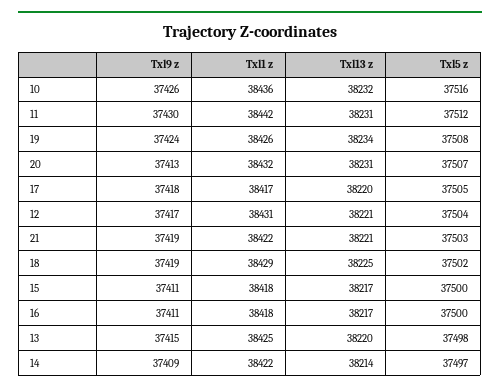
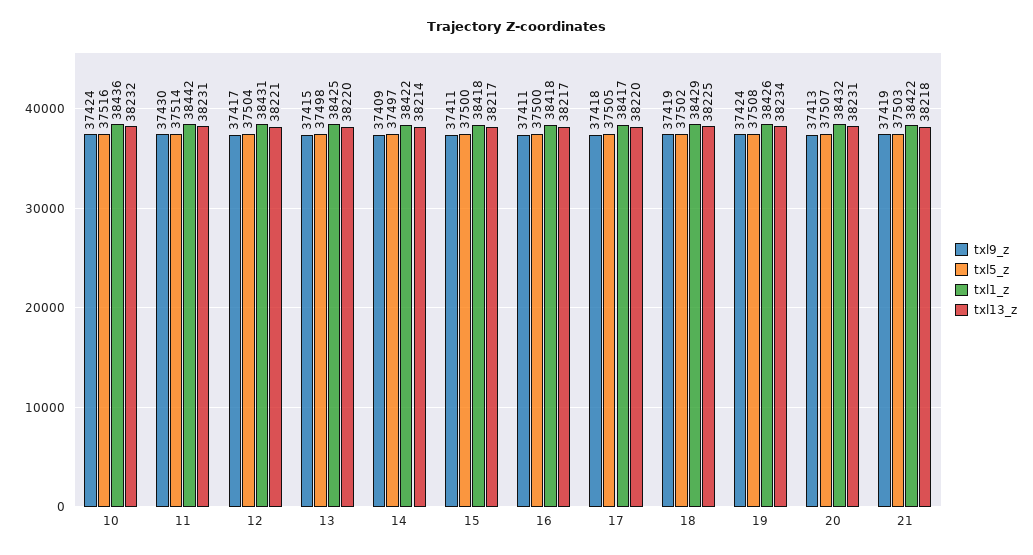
Txl9 z, 10: 37426 -> 37424
Txl5 z, 11: 37512 -> 37514
Txl13 z, 21: 38221 -> 38218

